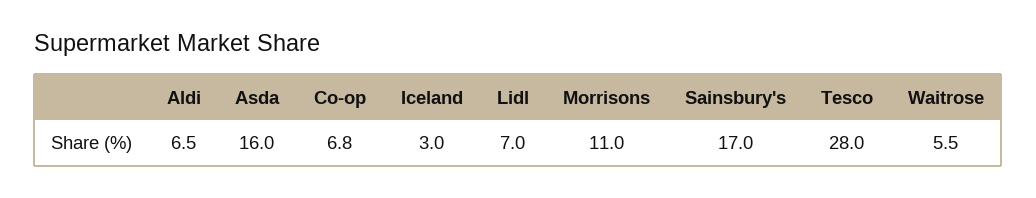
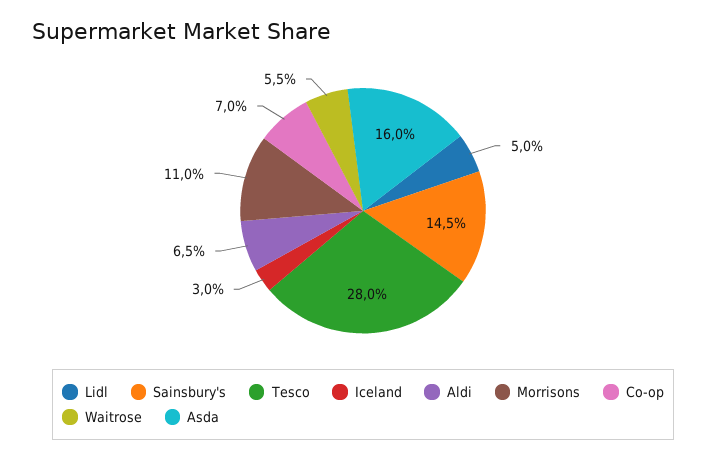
Co-op: 6.8 -> 7
Lidl: 7 -> 5
Sainsbury's: 17 -> 14.5

